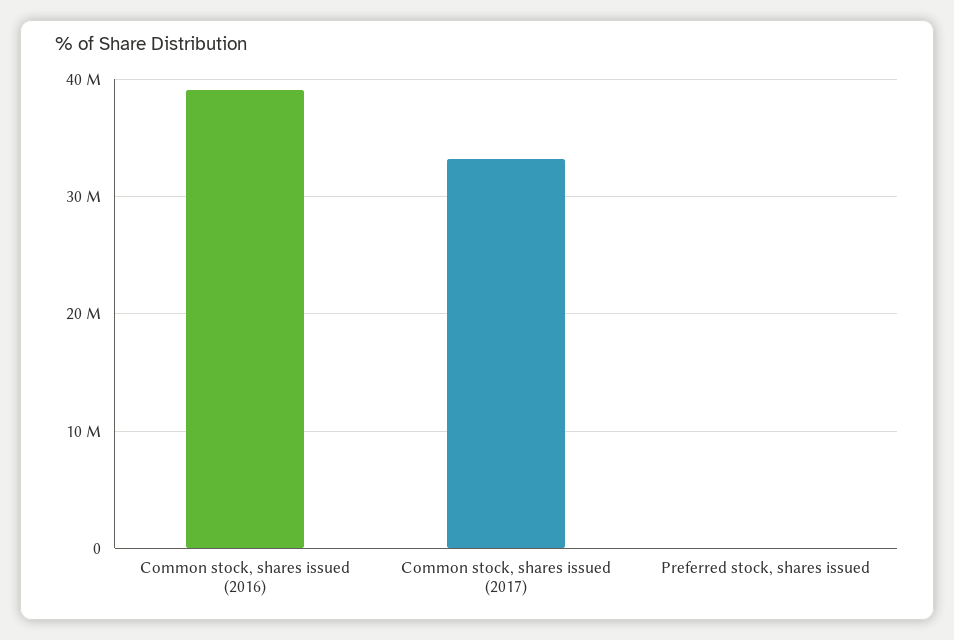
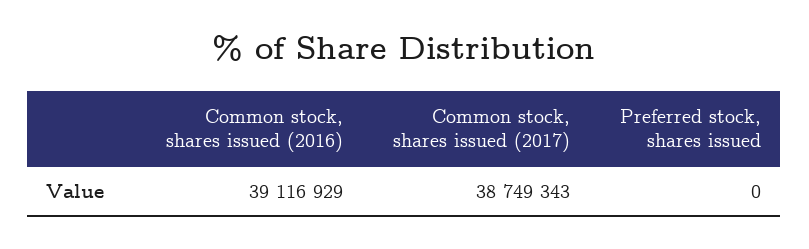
Common stock, shares issued (2017): 33000000 -> 38749343

